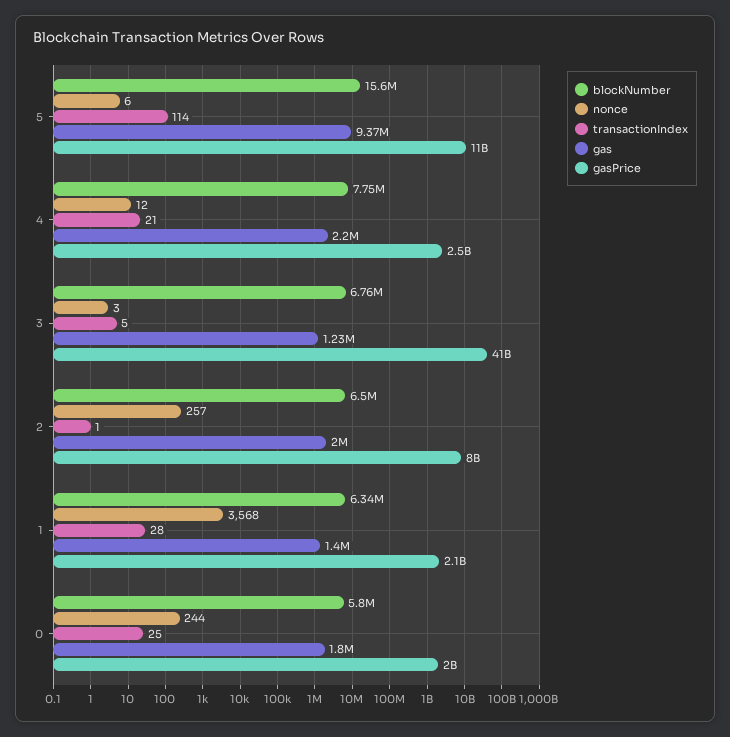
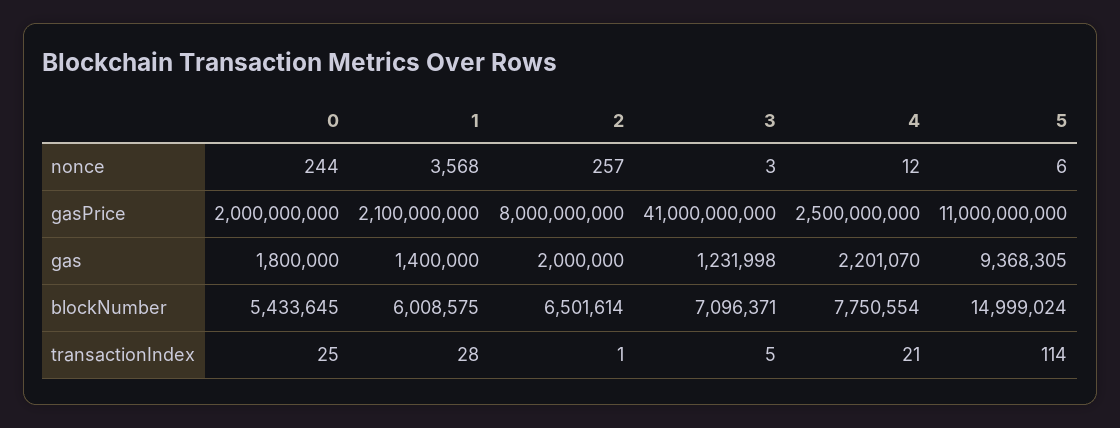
blockNumber, 5: 15600000 -> 14999024
blockNumber, 3: 6760000 -> 7096371
blockNumber, 1: 6340000 -> 6008575
blockNumber, 0: 5800000 -> 5433645

